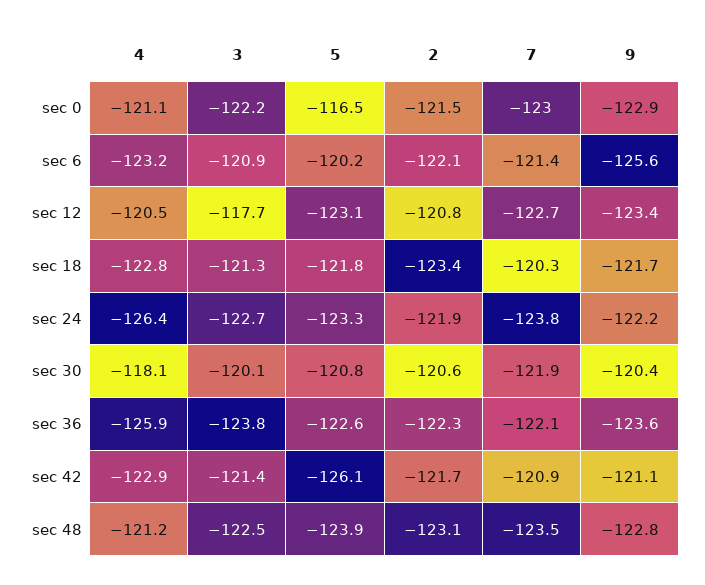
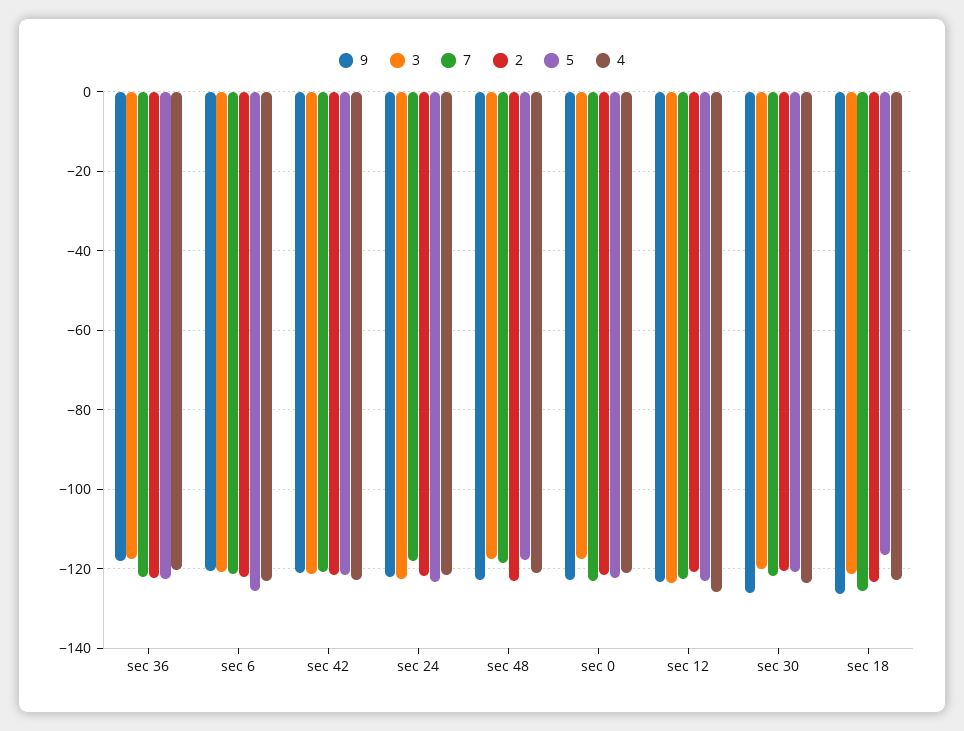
3, sec 0: -122.2 -> -118
5, sec 0: -116.5 -> -122
5, sec 6: -120.2 -> -126
9, sec 6: -125.6 -> -120
4, sec 12: -120.5 -> -126
3, sec 12: -117.7 -> -124
5, sec 18: -121.8 -> -116
7, sec 18: -120.3 -> -126
9, sec 18: -121.7 -> -126
4, sec 24: -126.4 -> -122
7, sec 24: -123.8 -> -118
4, sec 30: -118.1 -> -124
9, sec 30: -120.4 -> -126
4, sec 36: -125.9 -> -120
3, sec 36: -123.8 -> -118
9, sec 36: -123.6 -> -118
5, sec 42: -126.1 -> -122
3, sec 48: -122.5 -> -118
5, sec 48: -123.9 -> -118
7, sec 48: -123.5 -> -118

